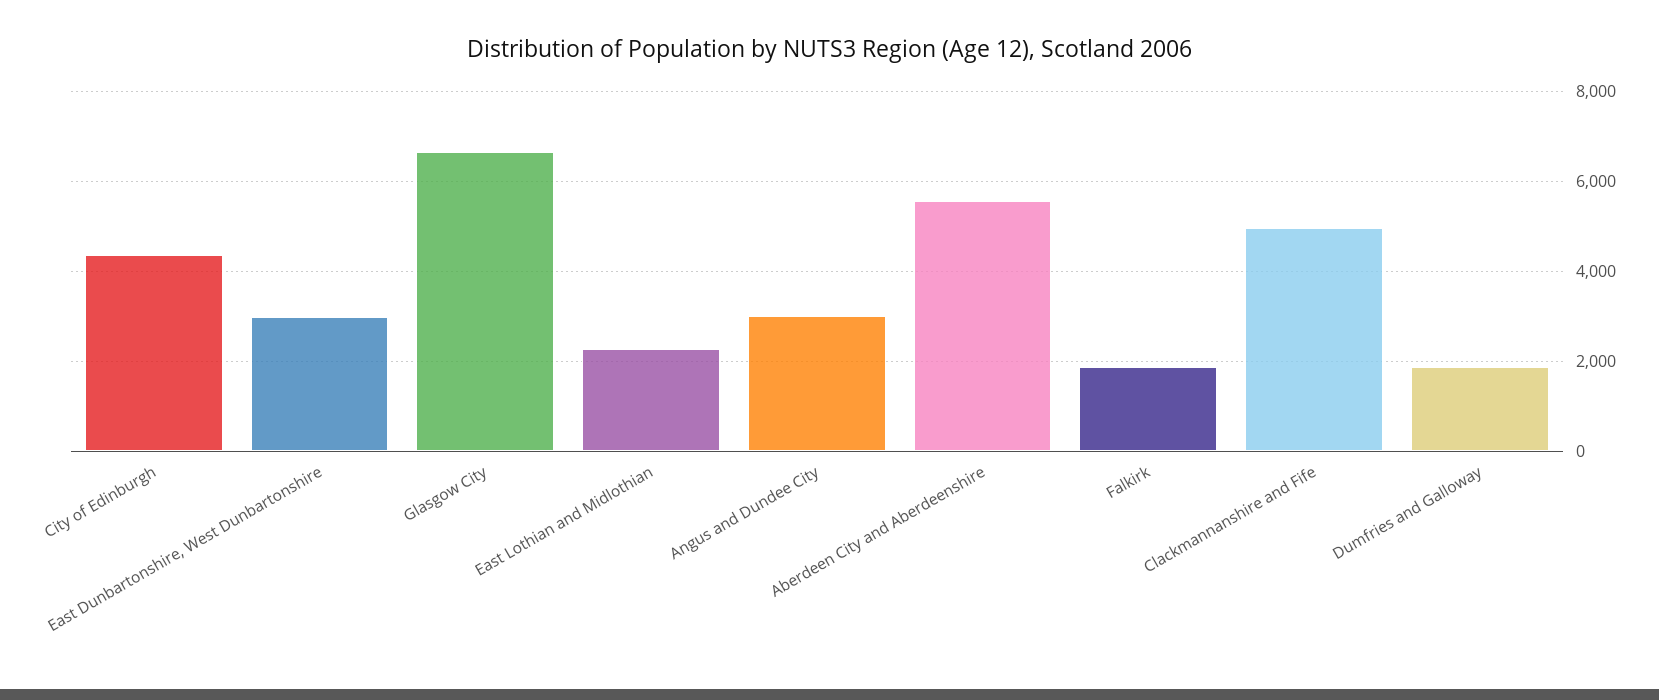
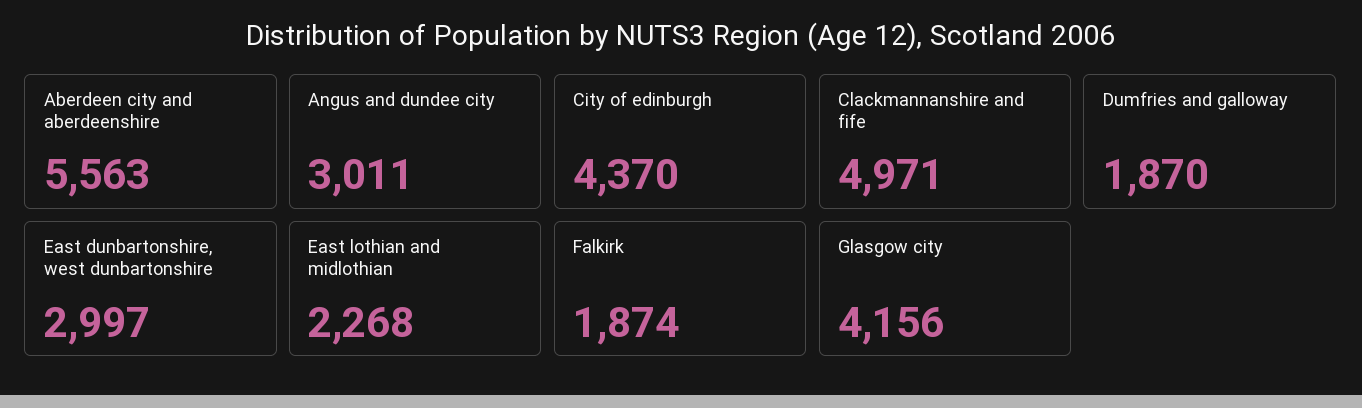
Glasgow City: 6600 -> 4156

